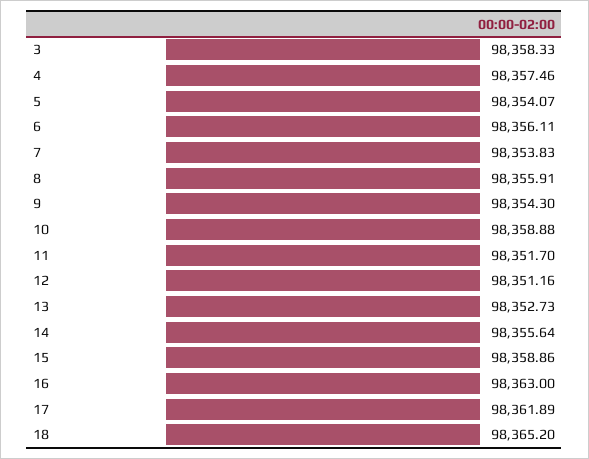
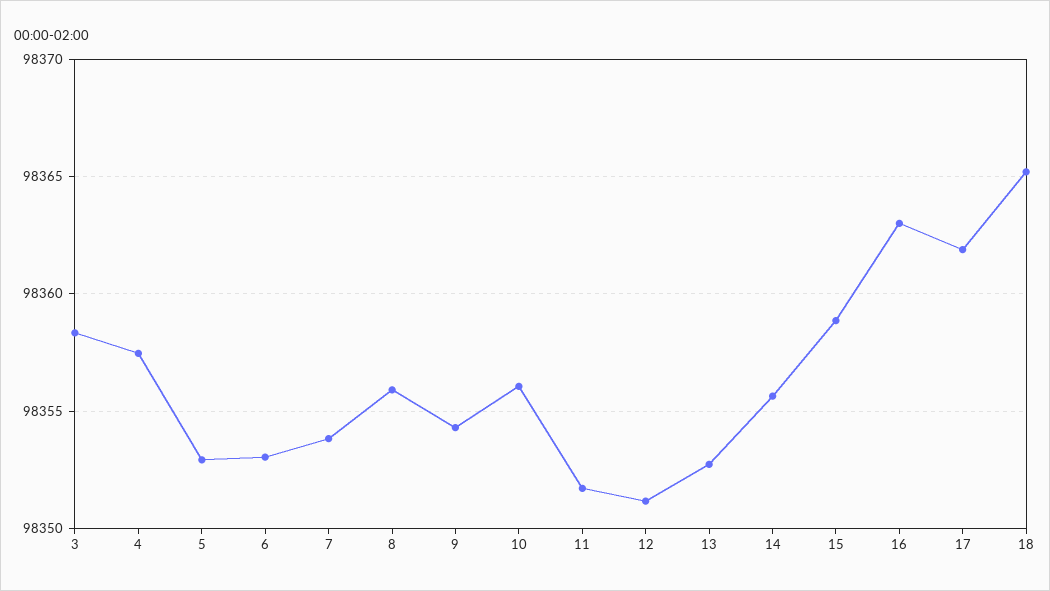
5: 98354.07 -> 98353
6: 98356.11 -> 98353
10: 98358.88 -> 98356

